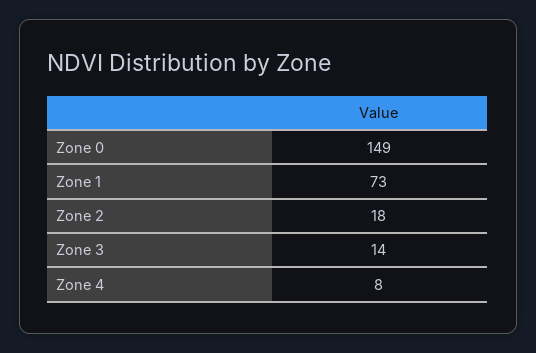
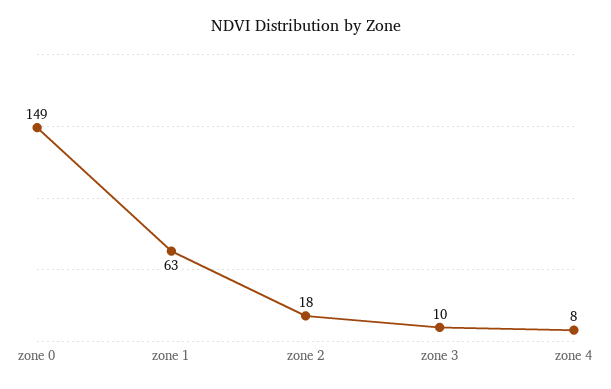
Zone 1: 73 -> 63
Zone 3: 14 -> 10

